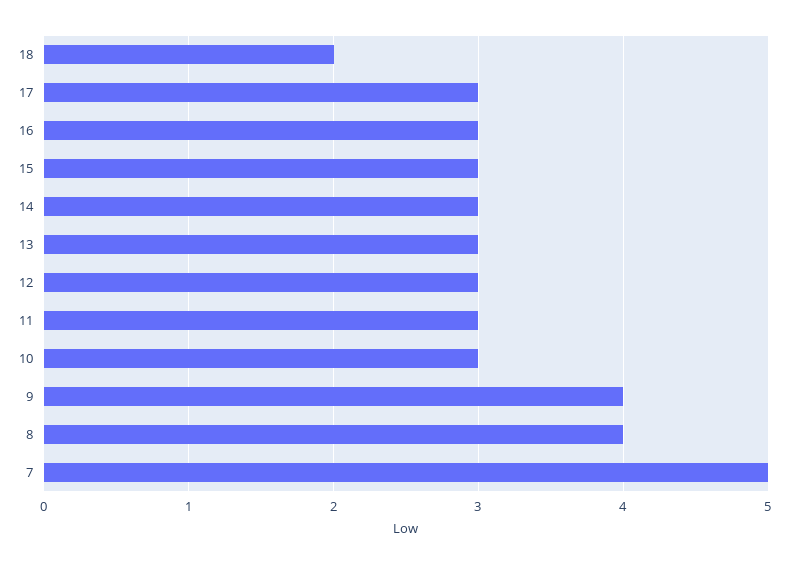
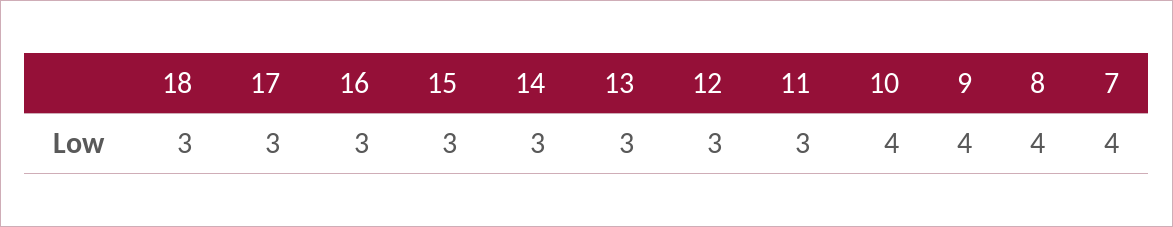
18: 2 -> 3
10: 3 -> 4
7: 5 -> 4

